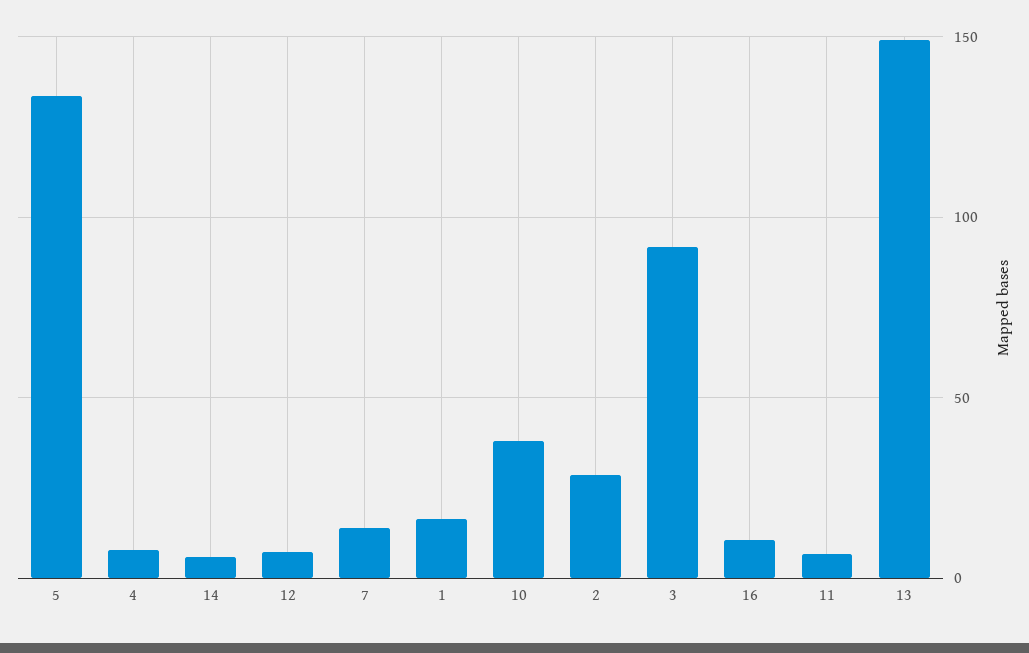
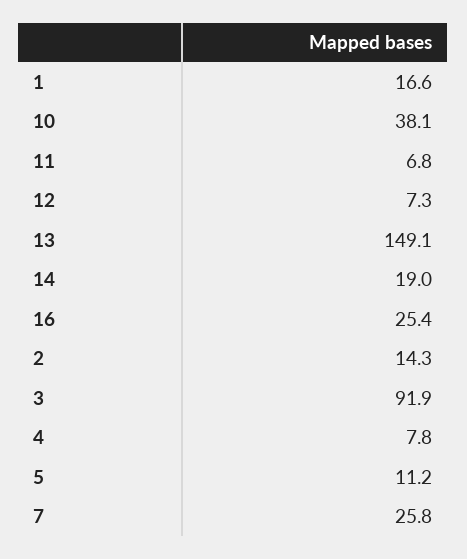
5: 135 -> 11.2
14: 5 -> 19
7: 15 -> 25.8
2: 30 -> 14.3
16: 10 -> 25.4

